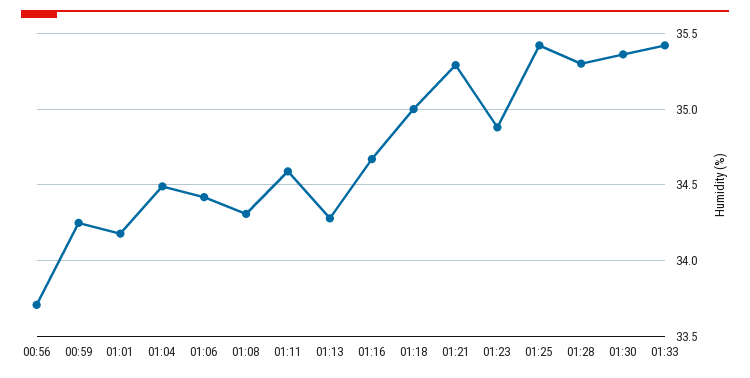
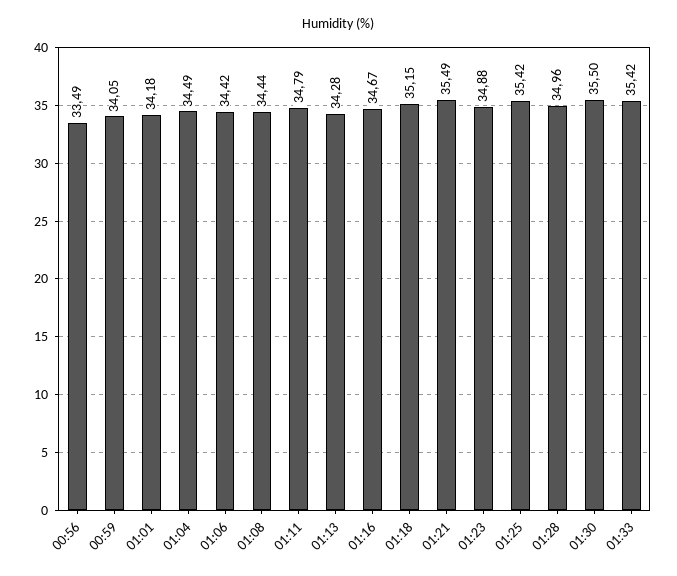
00:56: 33.7 -> 33.49
00:59: 34.25 -> 34.05
01:08: 34.3 -> 34.44
01:11: 34.6 -> 34.79
01:18: 35 -> 35.15
01:21: 35.3 -> 35.49
01:28: 35.3 -> 34.96
01:30: 35.35 -> 35.5

